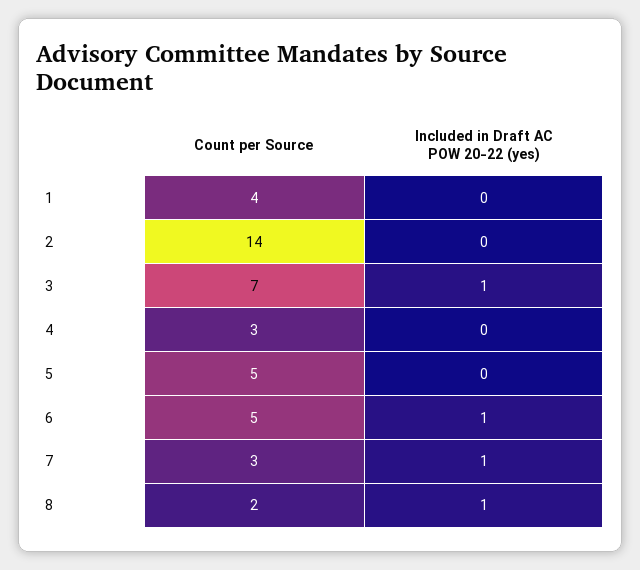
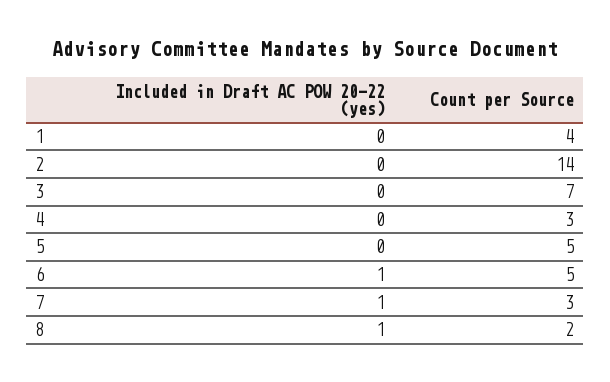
Included in Draft AC POW 20-22 (yes), 3: 1 -> 0

